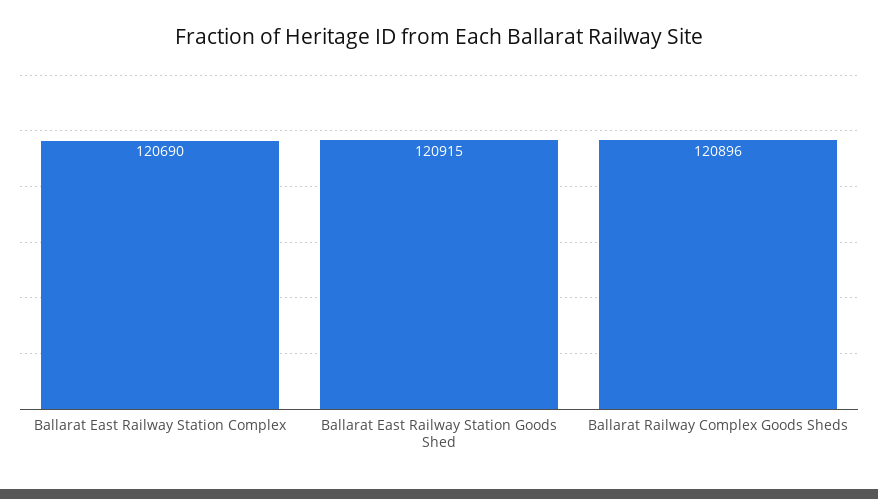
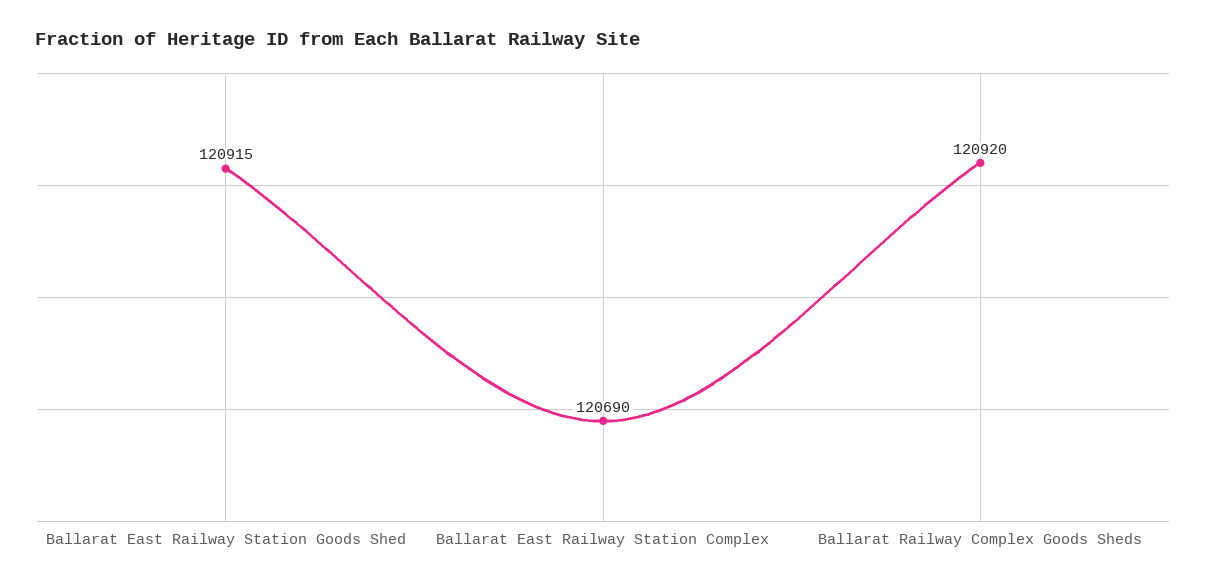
Ballarat Railway Complex Goods Sheds: 120896 -> 120920

